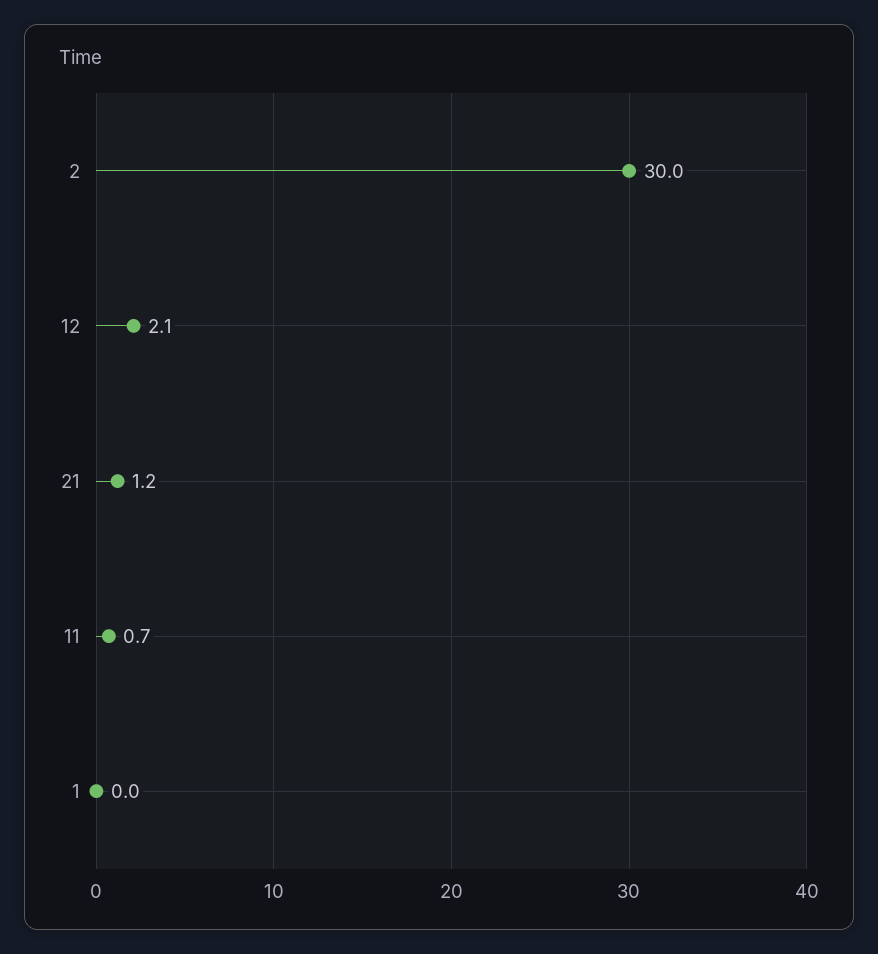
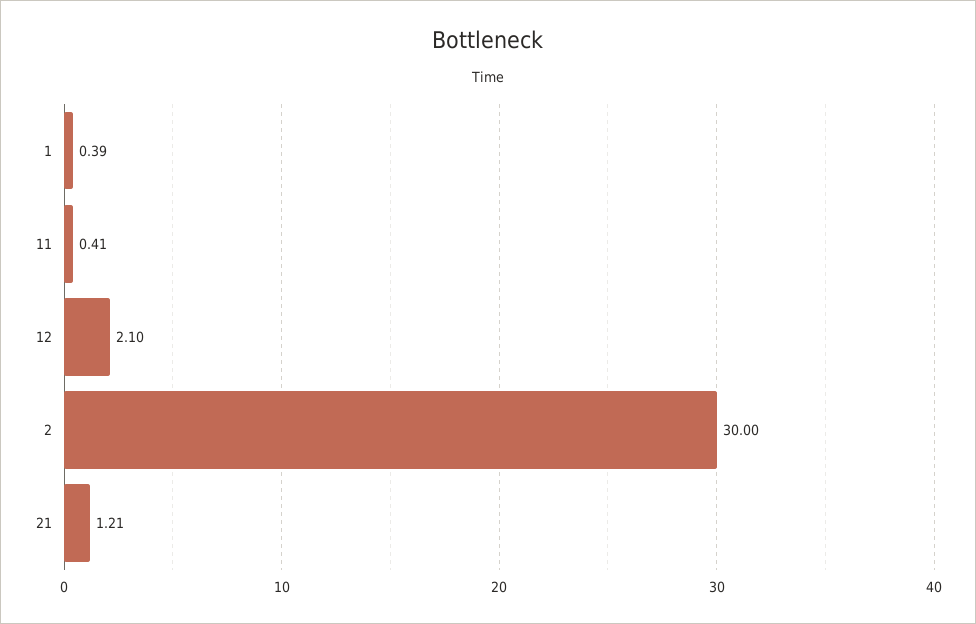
11: 0.7 -> 0.41
1: 0 -> 0.39

